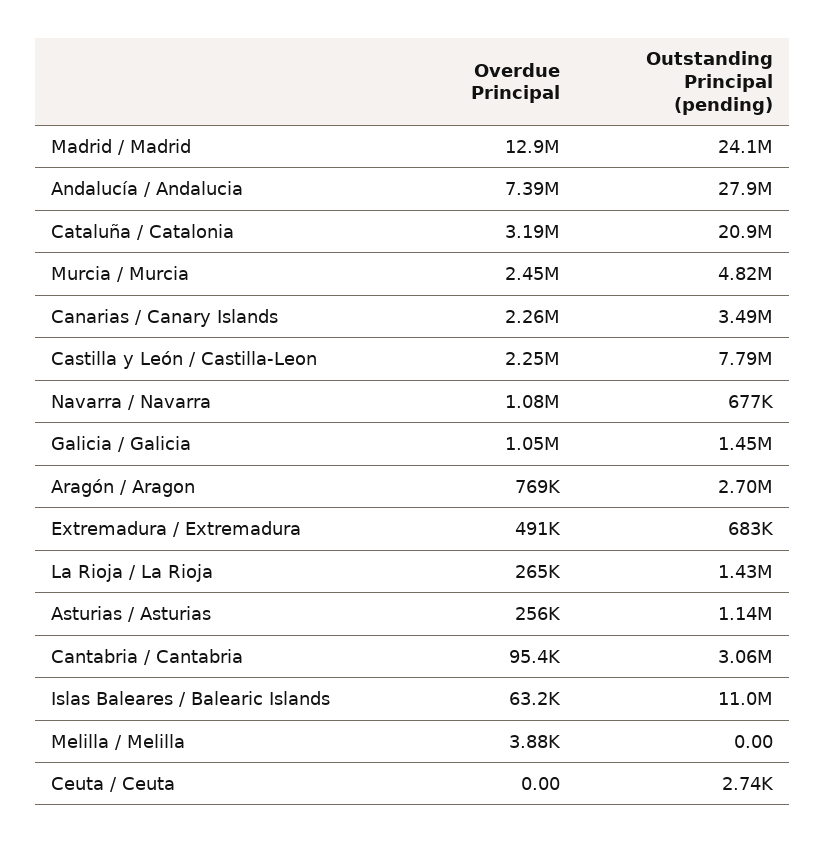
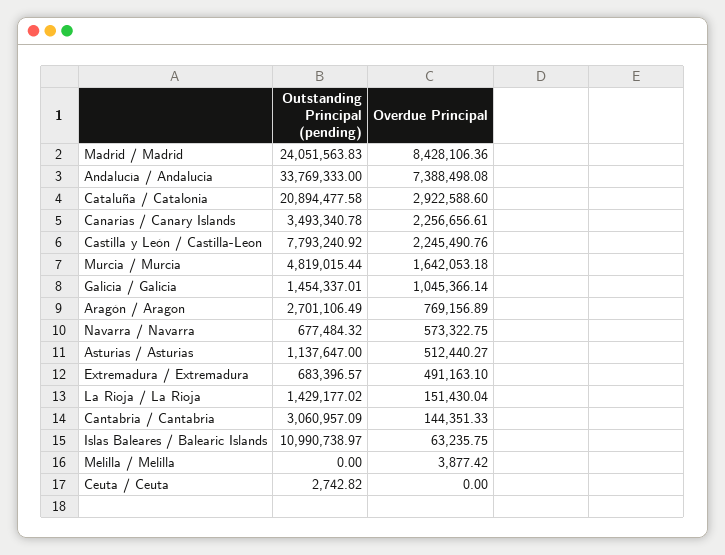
Overdue Principal, Madrid / Madrid: 12900000 -> 8428106.36
Outstanding Principal (pending), Andalucía / Andalucia: 27900000 -> 33769333
Overdue Principal, Cataluña / Catalonia: 3190000 -> 2922588.6
Overdue Principal, Murcia / Murcia: 2450000 -> 1642053.18
Overdue Principal, Navarra / Navarra: 1080000 -> 573322.75
Overdue Principal, La Rioja / La Rioja: 265000 -> 151430.04
Overdue Principal, Asturias / Asturias: 256000 -> 512440.27
Overdue Principal, Cantabria / Cantabria: 95400 -> 144351.33

